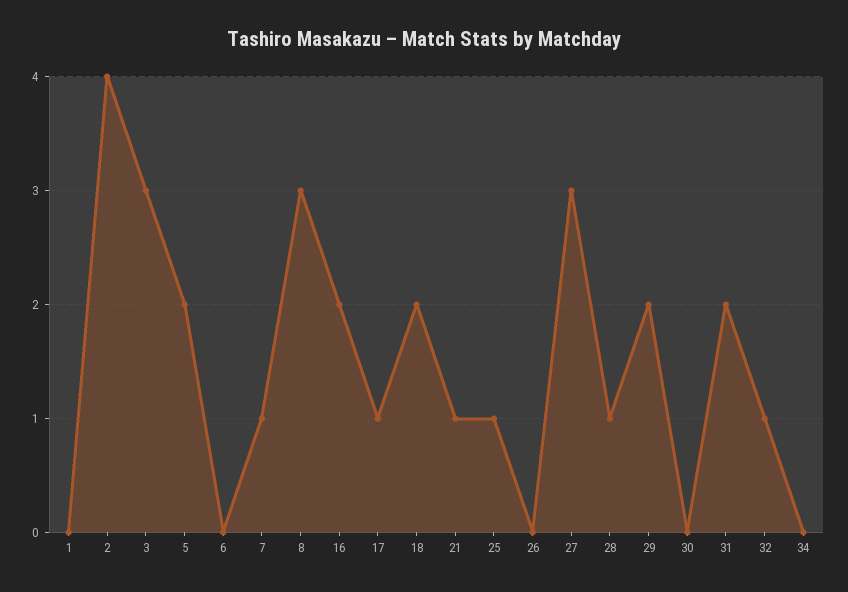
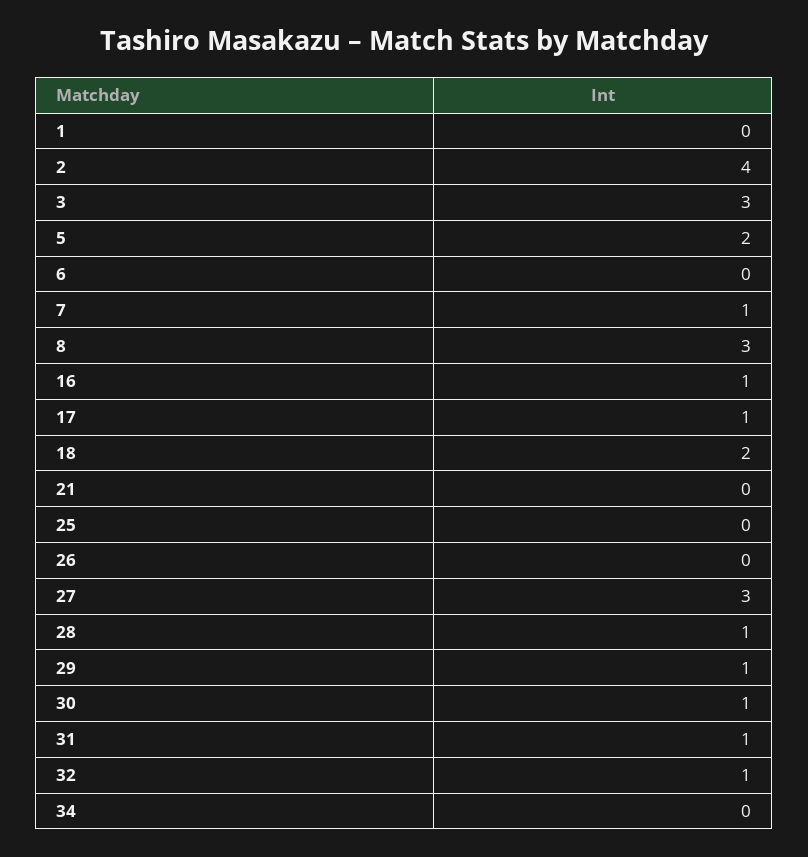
16: 2 -> 1
21: 1 -> 0
25: 1 -> 0
29: 2 -> 1
30: 0 -> 1
31: 2 -> 1

